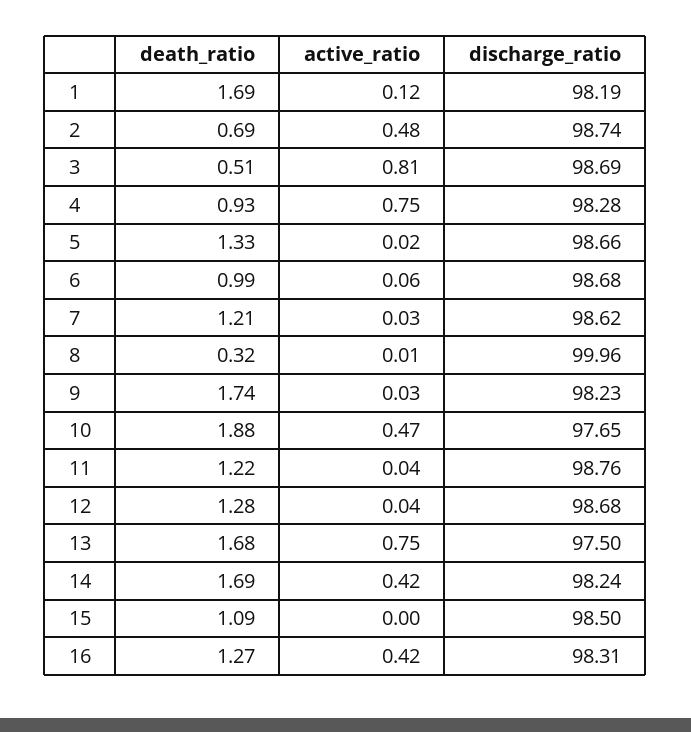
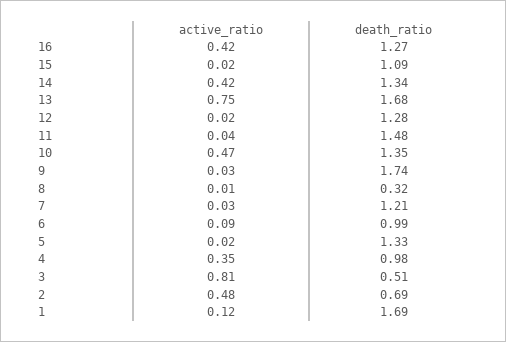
discharge_ratio, 1: 98.19 -> none
discharge_ratio, 2: 98.74 -> none
discharge_ratio, 3: 98.69 -> none
death_ratio, 4: 0.93 -> 0.98
active_ratio, 4: 0.75 -> 0.35
discharge_ratio, 4: 98.28 -> none
discharge_ratio, 5: 98.66 -> none
active_ratio, 6: 0.06 -> 0.09
discharge_ratio, 6: 98.68 -> none
discharge_ratio, 7: 98.62 -> none
discharge_ratio, 8: 99.96 -> none
discharge_ratio, 9: 98.23 -> none
death_ratio, 10: 1.88 -> 1.35
discharge_ratio, 10: 97.65 -> none
death_ratio, 11: 1.22 -> 1.48
discharge_ratio, 11: 98.76 -> none
active_ratio, 12: 0.04 -> 0.02
discharge_ratio, 12: 98.68 -> none
discharge_ratio, 13: 97.5 -> none
death_ratio, 14: 1.69 -> 1.34
discharge_ratio, 14: 98.24 -> none
active_ratio, 15: 0 -> 0.02
discharge_ratio, 15: 98.5 -> none
discharge_ratio, 16: 98.31 -> none

